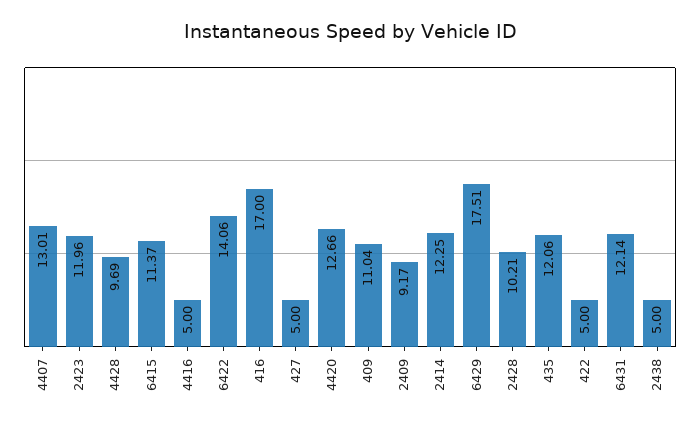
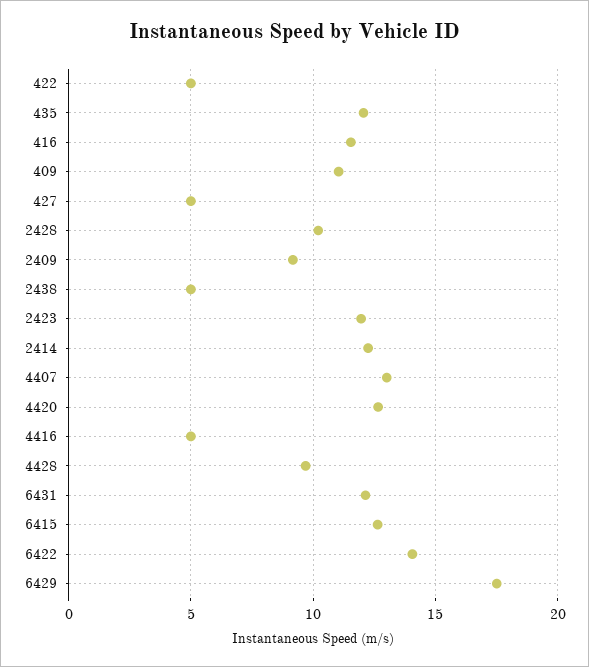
6415: 11.37 -> 12.5
416: 17 -> 11.5

